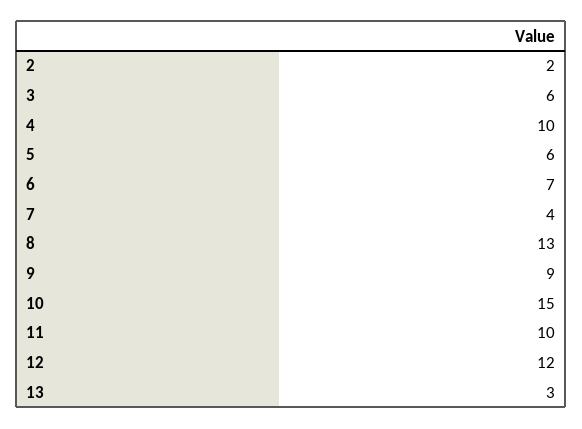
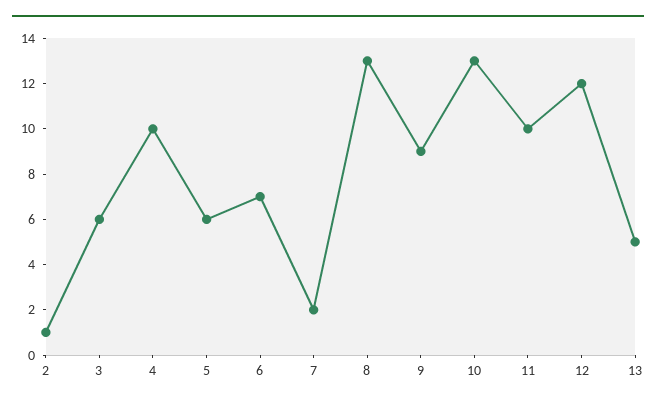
2: 2 -> 1
7: 4 -> 2
10: 15 -> 13
13: 3 -> 5

